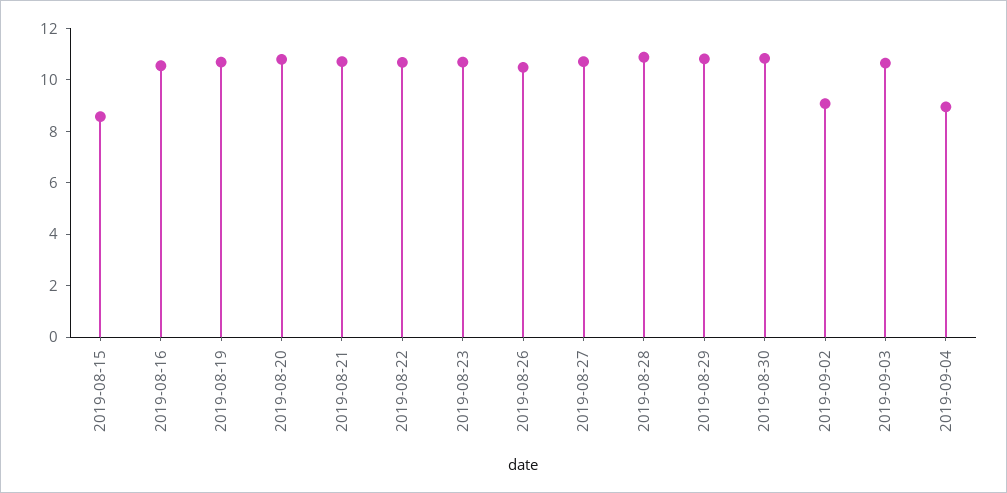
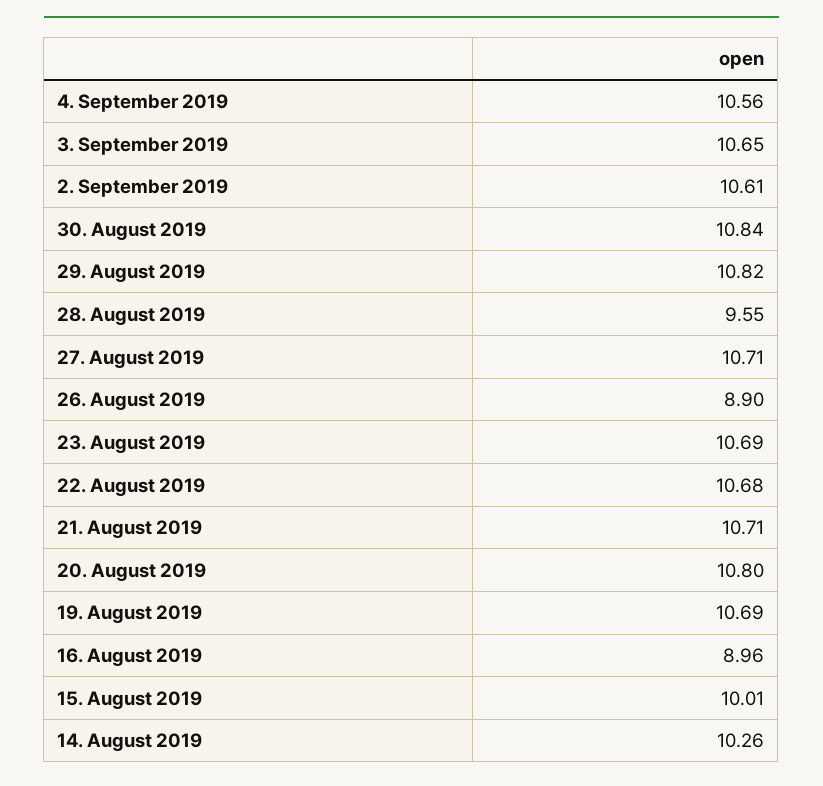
2019-08-15: 8.5 -> 10.01
2019-08-16: 10.5 -> 8.96
2019-08-26: 10.5 -> 8.9
2019-08-28: 11 -> 9.55
2019-09-02: 9 -> 10.61
2019-09-04: 9 -> 10.56
14. August 2019: none -> 10.26

